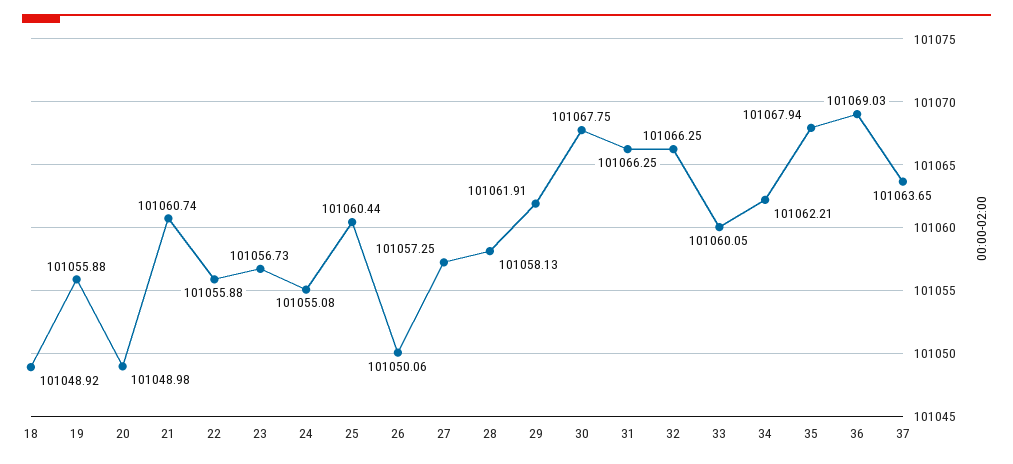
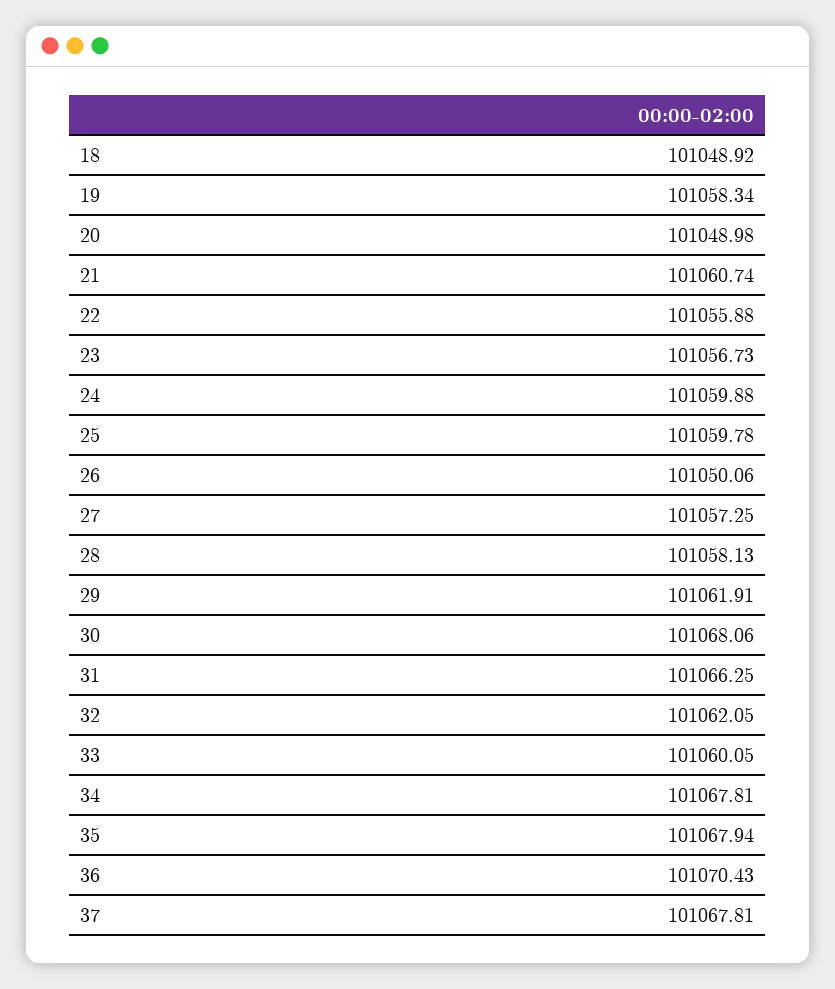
19: 101055.88 -> 101058.34
24: 101055.08 -> 101059.88
25: 101060.44 -> 101059.78
30: 101067.75 -> 101068.06
32: 101066.25 -> 101062.05
34: 101062.21 -> 101067.81
36: 101069.03 -> 101070.43
37: 101063.65 -> 101067.81

